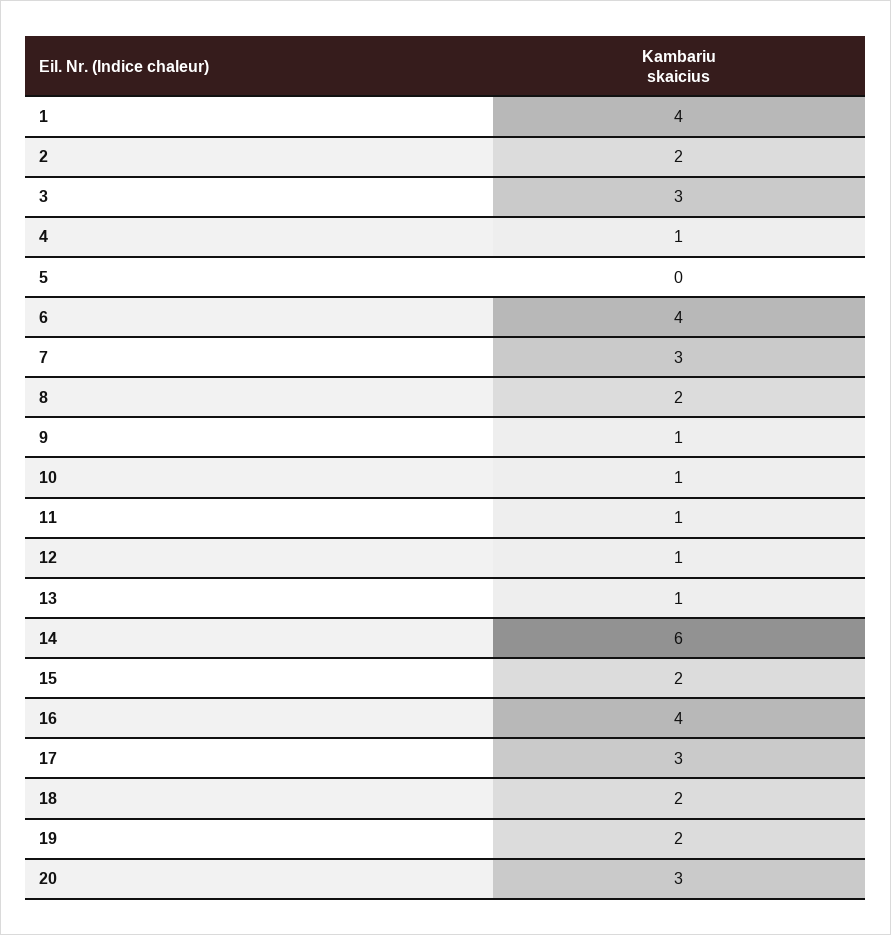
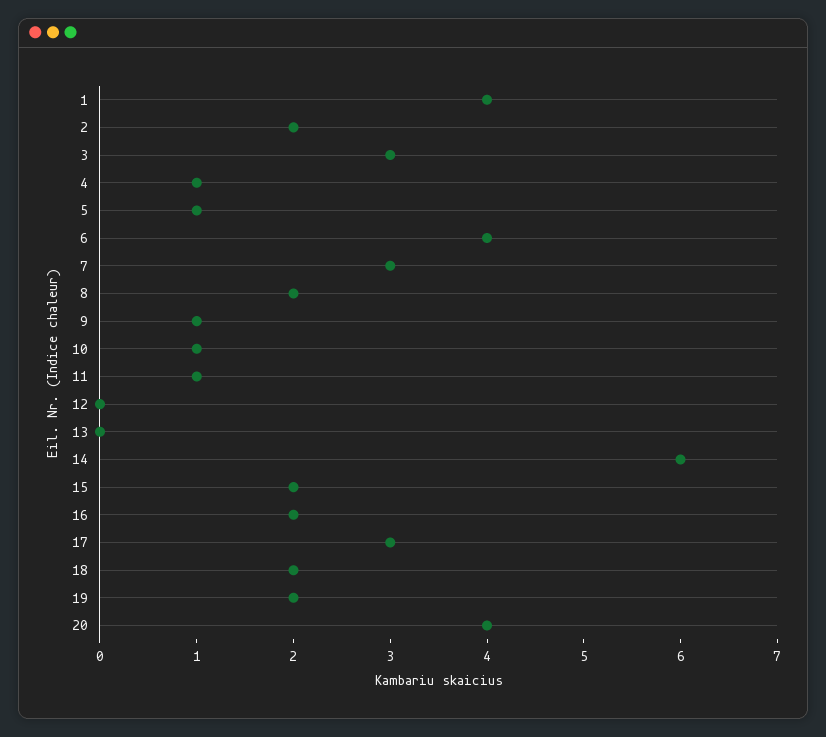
5: 0 -> 1
12: 1 -> 0
13: 1 -> 0
16: 4 -> 2
20: 3 -> 4

